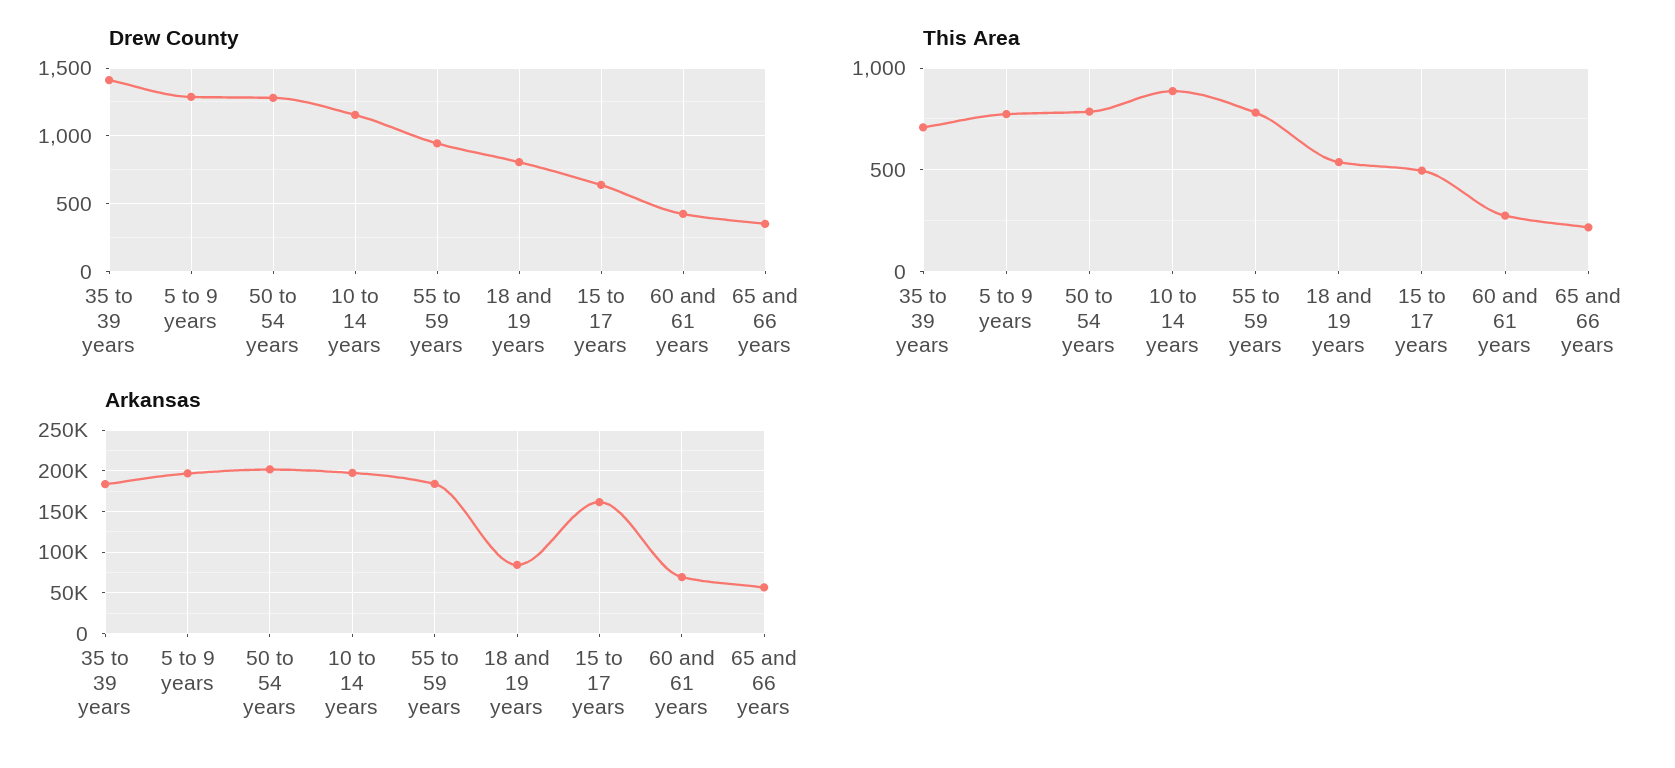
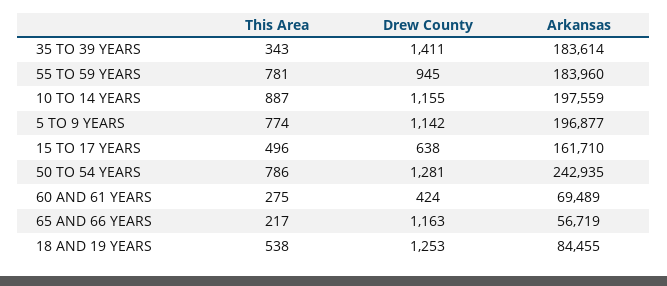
Drew County, 5 to 9 years: 1300 -> 1142
Drew County, 18 and 19 years: 800 -> 1253
Drew County, 65 and 66 years: 350 -> 1163
This Area, 35 to 39 years: 700 -> 343
Arkansas, 50 to 54 years: 200000 -> 242935

